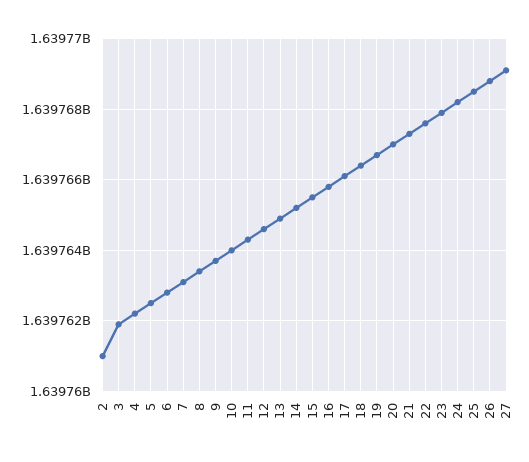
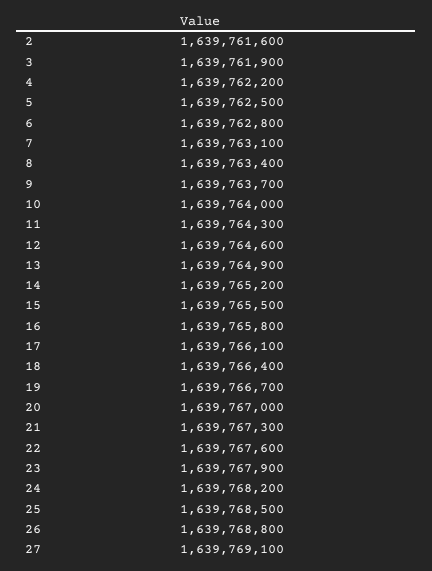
2: 1639761000 -> 1639761600

